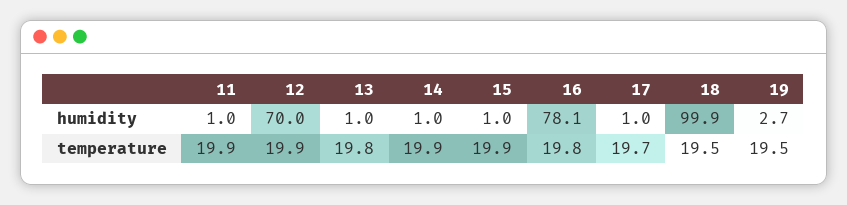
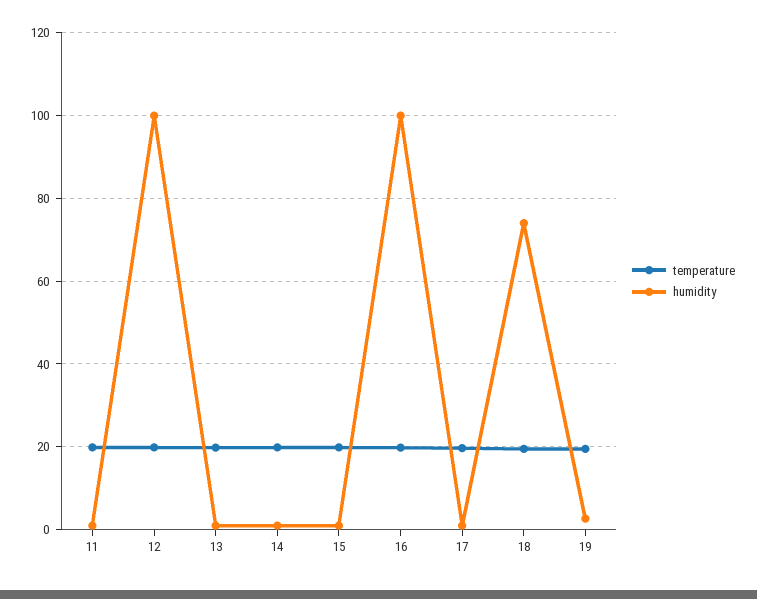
humidity, 12: 70 -> 100
humidity, 16: 78.1 -> 100
humidity, 18: 99.9 -> 74

